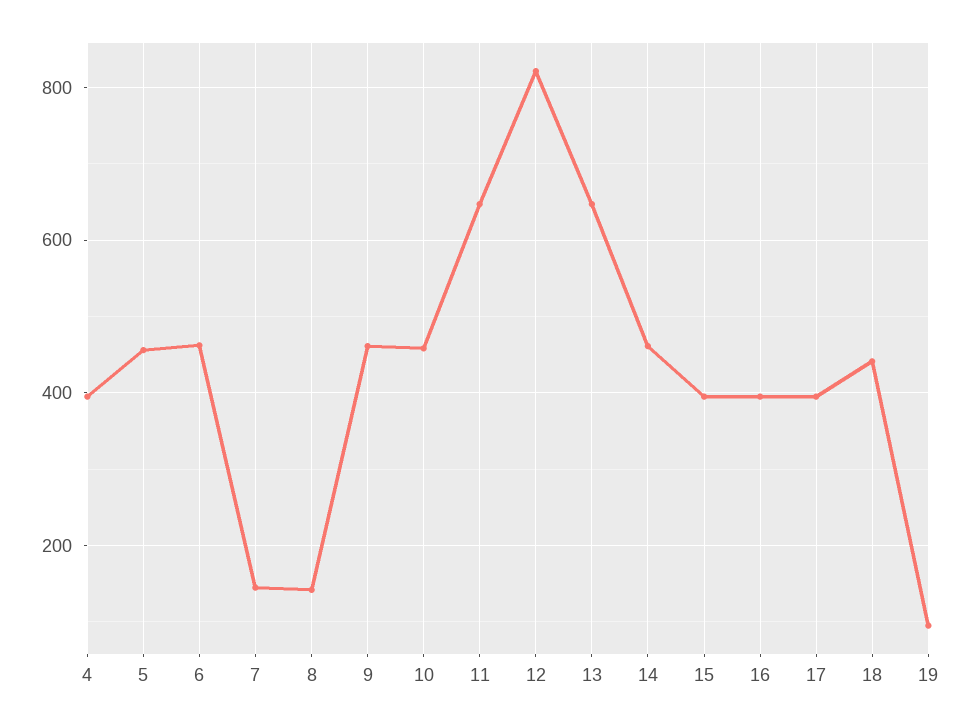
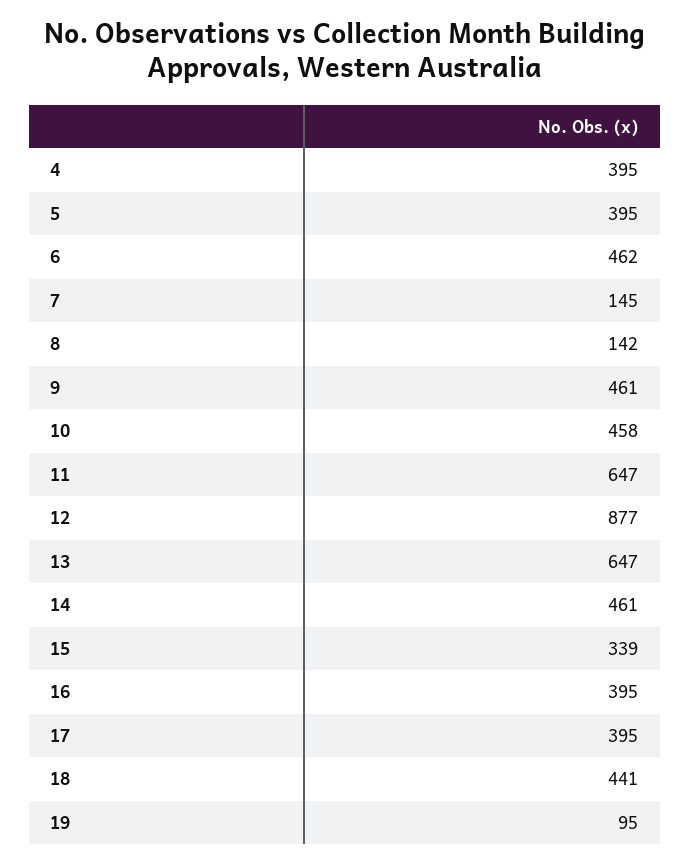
5: 460 -> 395
12: 820 -> 877
15: 400 -> 339

